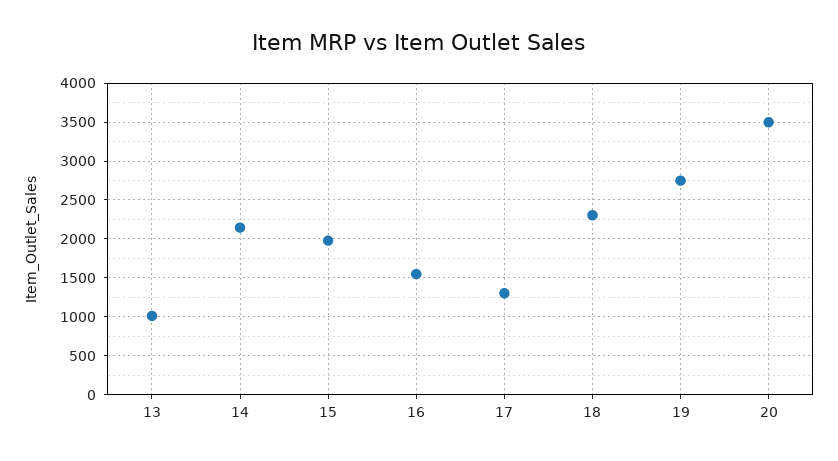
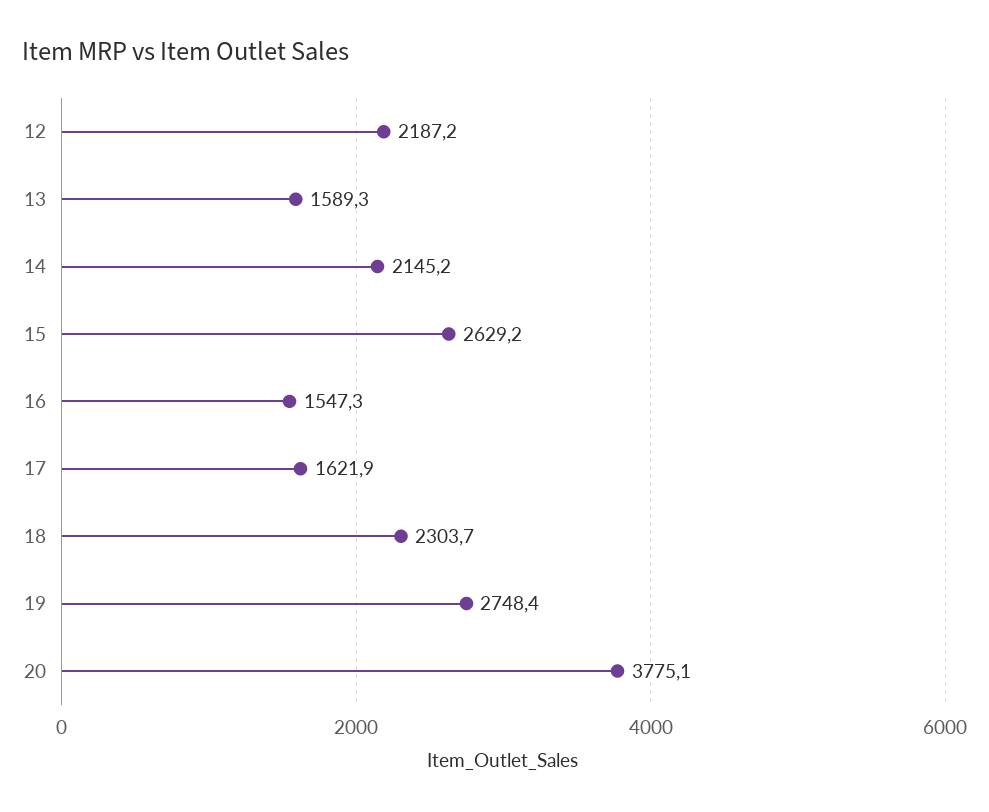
13: 1000 -> 1589.3
15: 2000 -> 2629.2
17: 1300 -> 1621.9
20: 3500 -> 3775.1
12: none -> 2187.2

